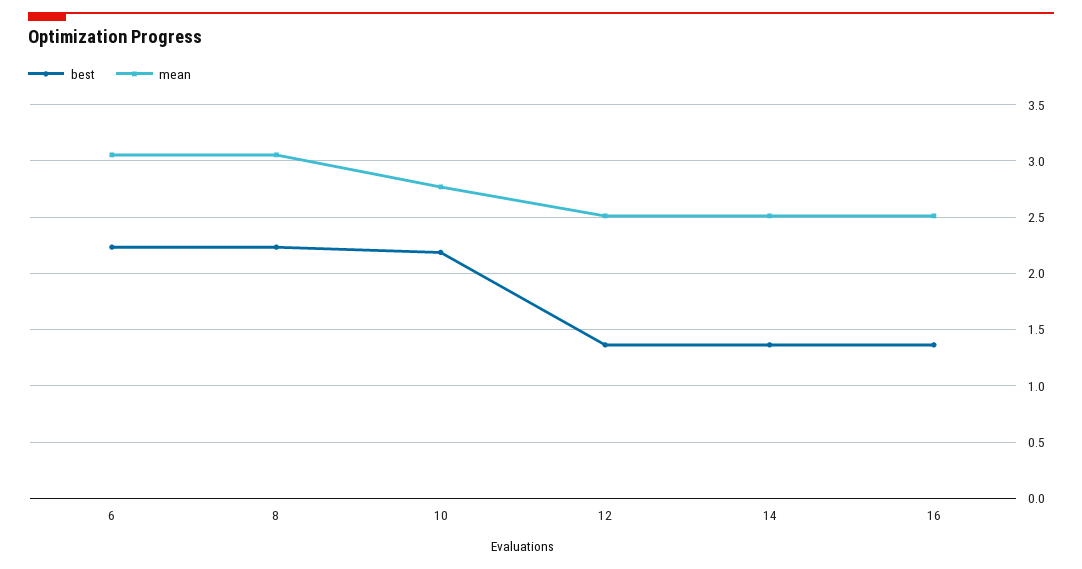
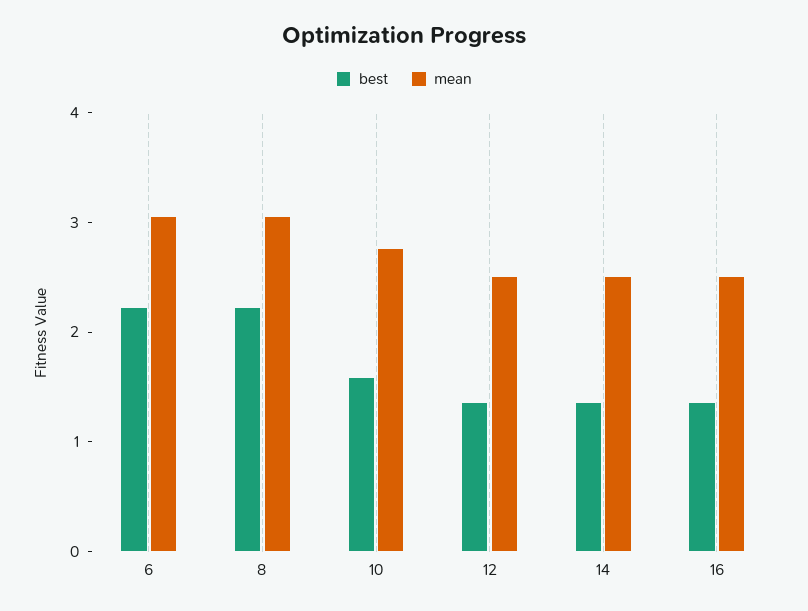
best, 10: 2.2 -> 1.6

